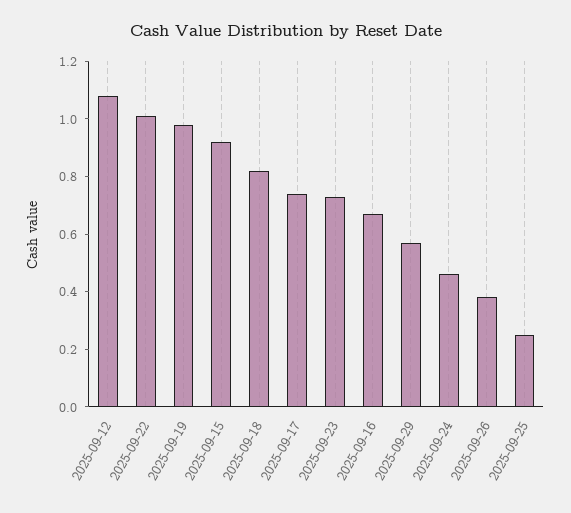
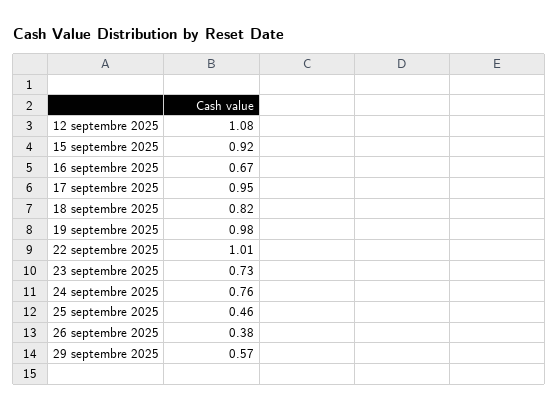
2025-09-17: 0.75 -> 0.95
2025-09-24: 0.45 -> 0.76
2025-09-25: 0.25 -> 0.46

